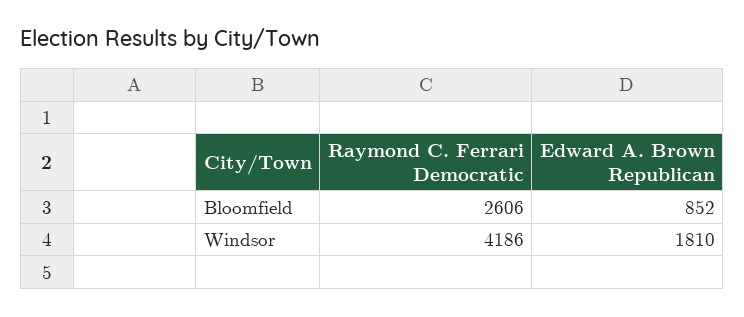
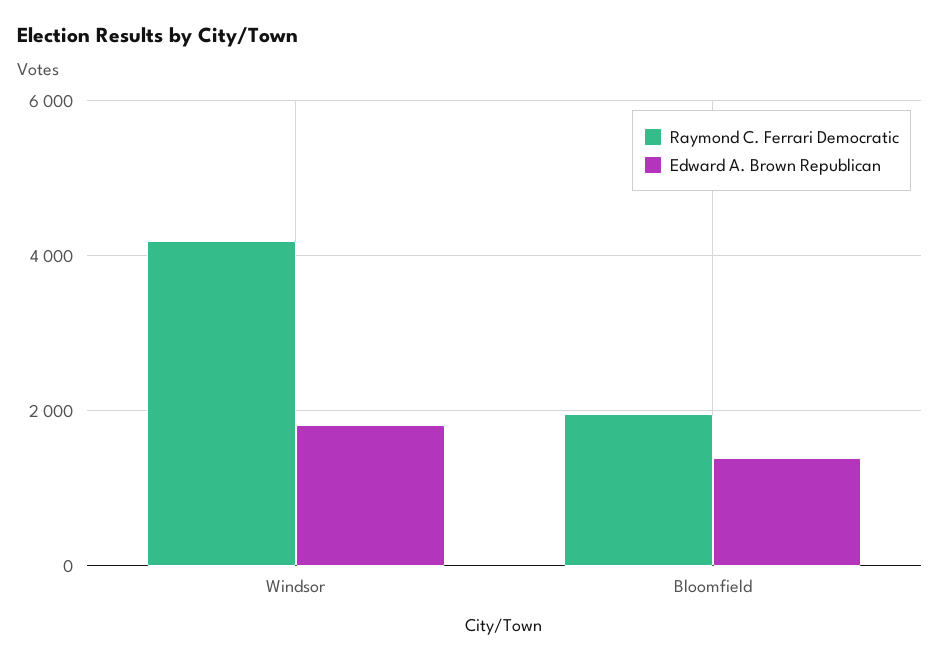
Raymond C. Ferrari Democratic, Bloomfield: 2606 -> 2000
Edward A. Brown Republican, Bloomfield: 852 -> 1400

